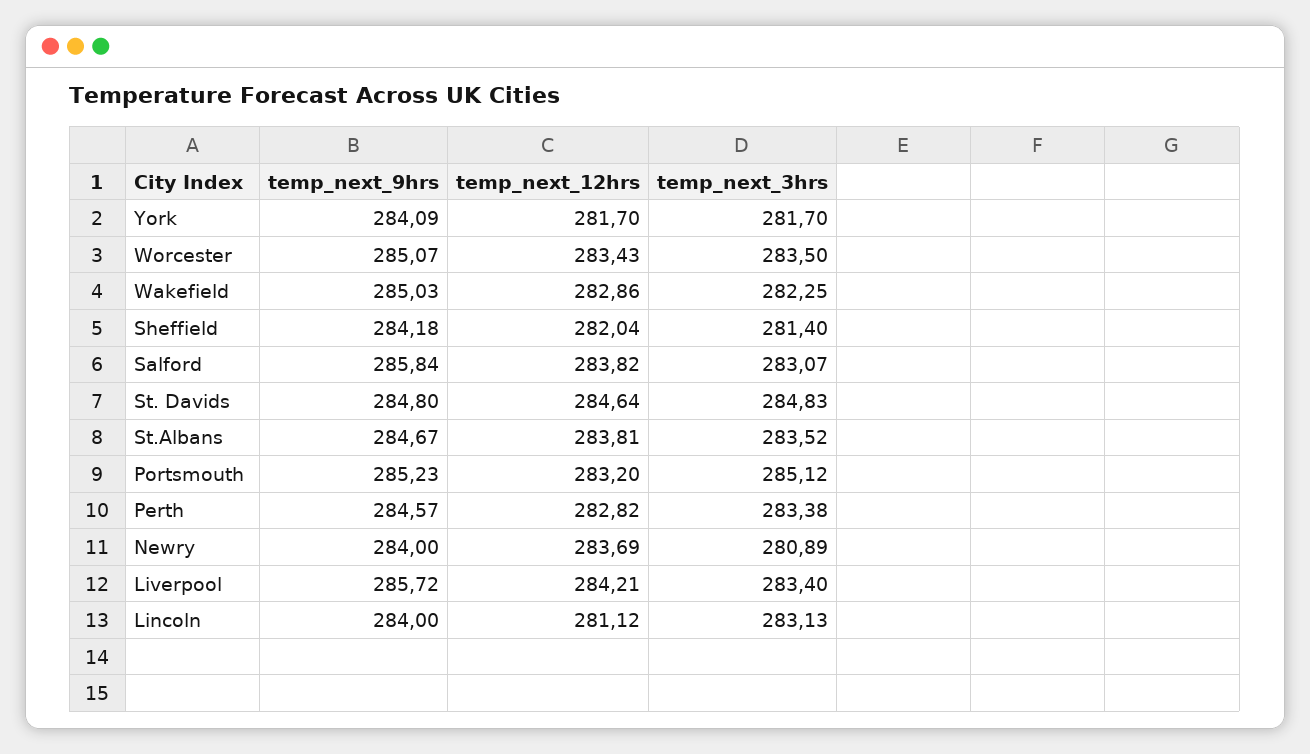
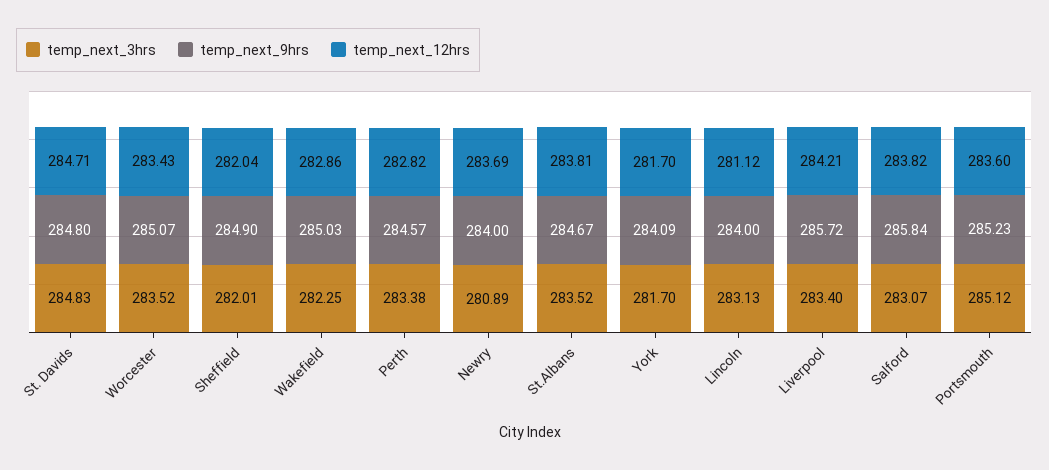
temp_next_3hrs, Worcester: 283.5 -> 283.52
temp_next_9hrs, Sheffield: 284.18 -> 284.9
temp_next_3hrs, Sheffield: 281.4 -> 282.01
temp_next_12hrs, St. Davids: 284.64 -> 284.71
temp_next_12hrs, Portsmouth: 283.2 -> 283.6

